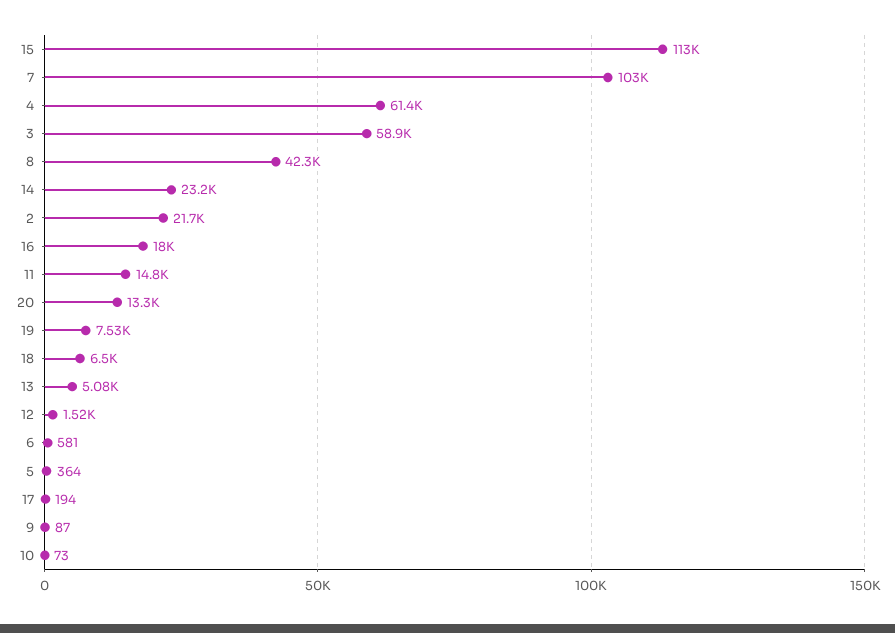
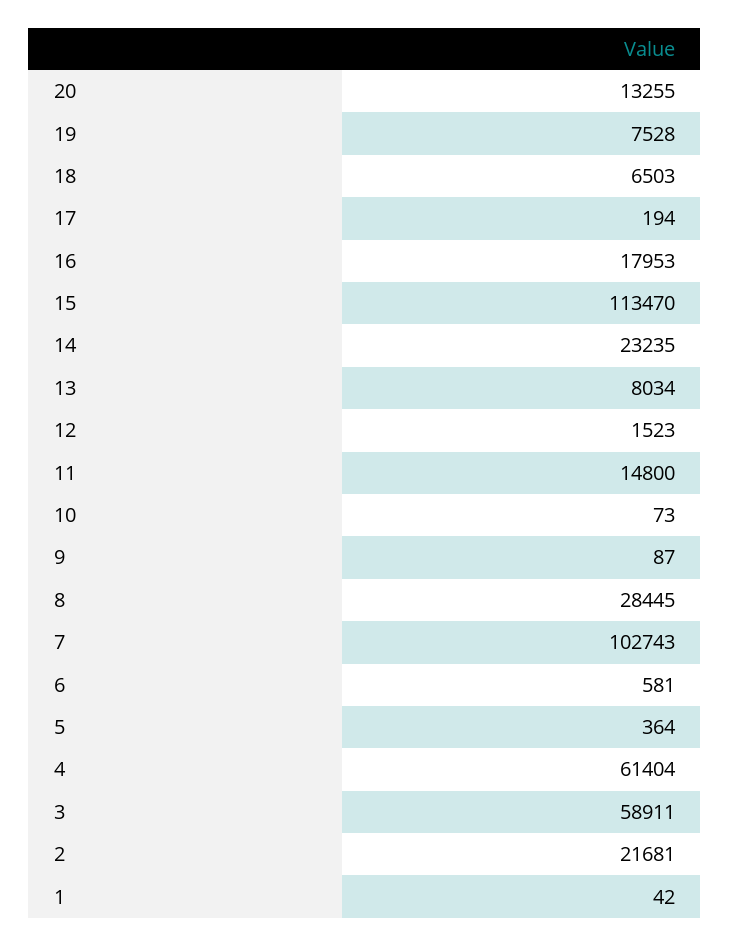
8: 42300 -> 28445
13: 5080 -> 8034
1: none -> 42

